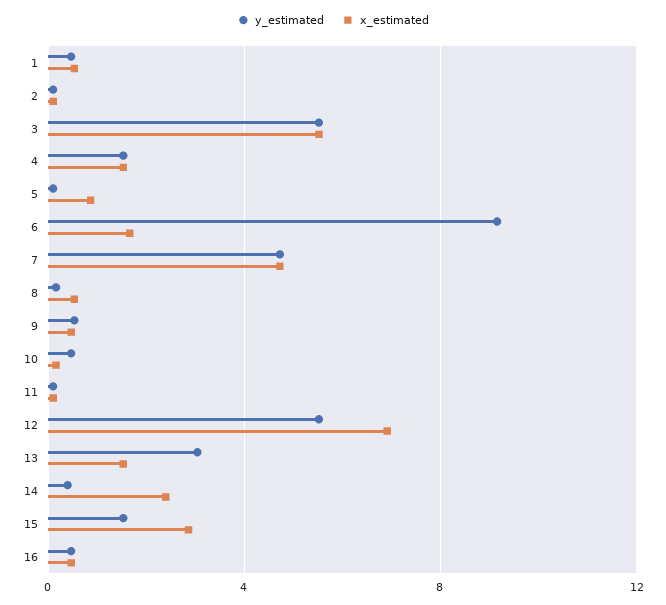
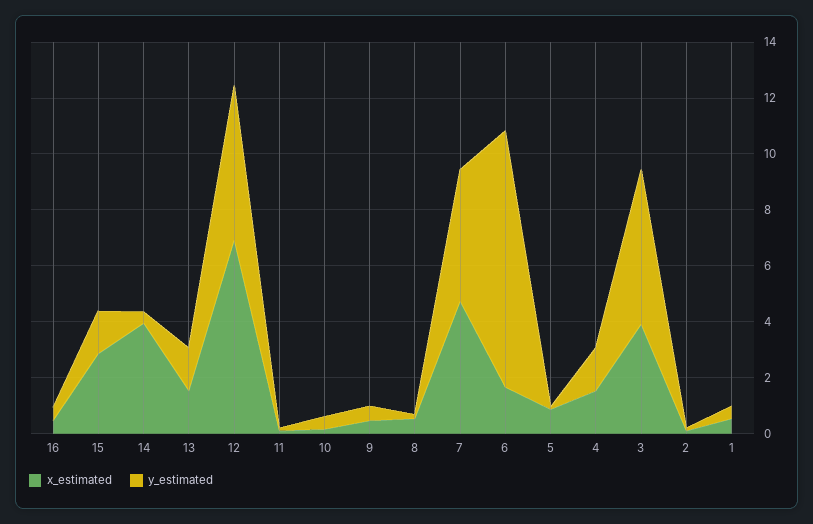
x_estimated, 3: 5.5 -> 4
y_estimated, 13: 3 -> 1.5
x_estimated, 14: 2.5 -> 4

